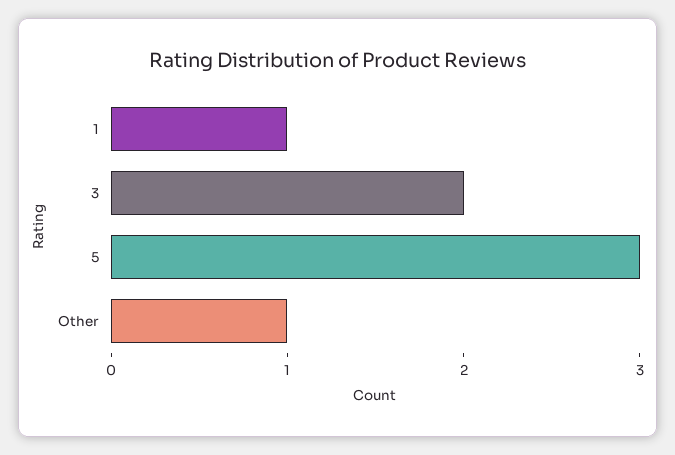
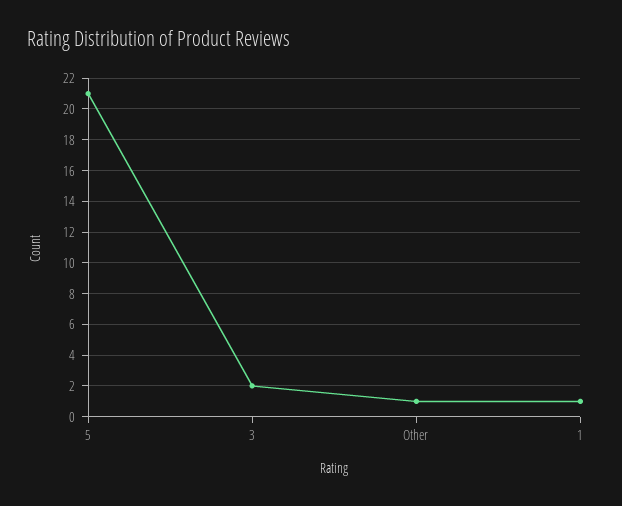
5: 3 -> 21

